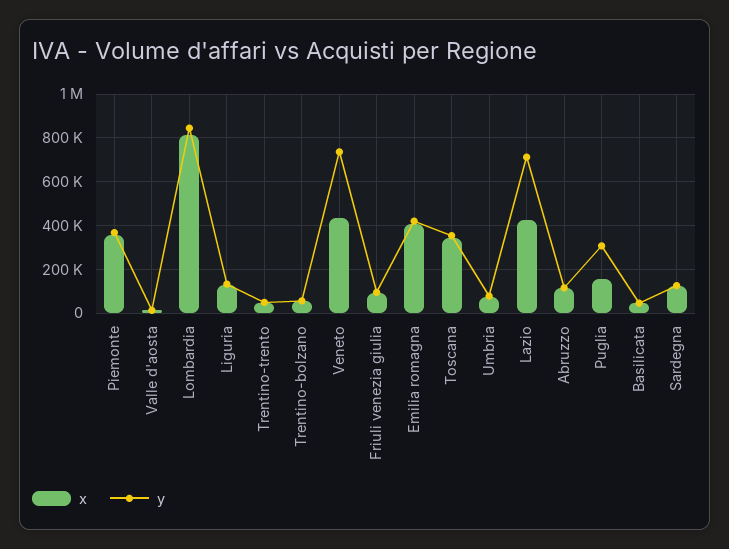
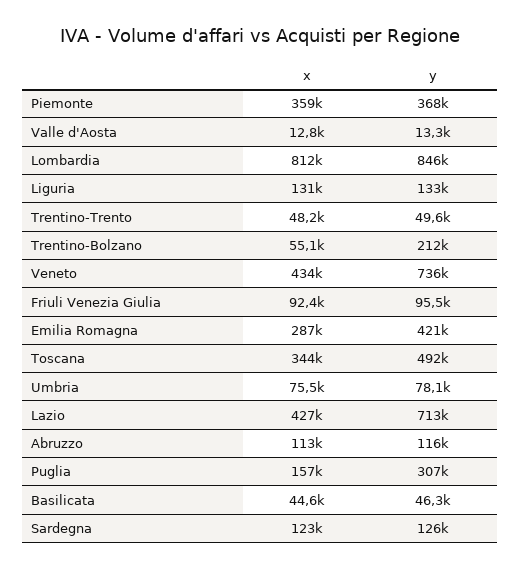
y, Trentino-bolzano: 50000 -> 212000
x, Emilia romagna: 400000 -> 287000
y, Toscana: 350000 -> 492000

